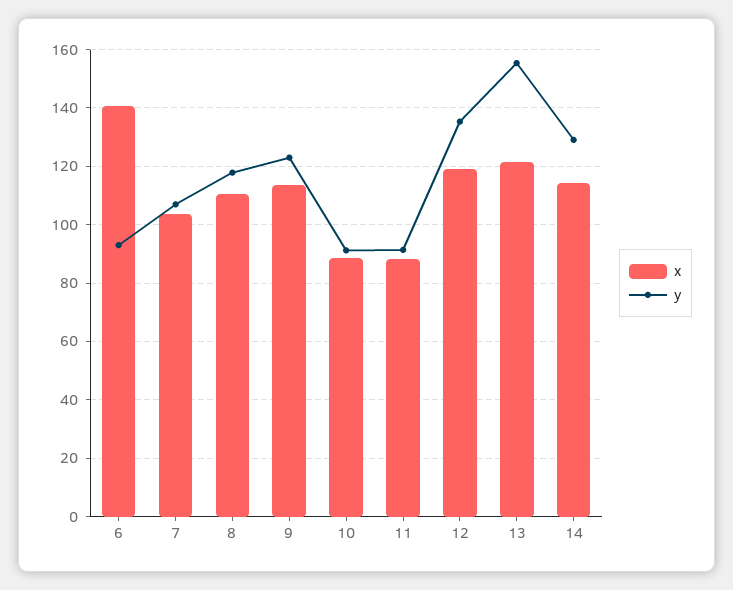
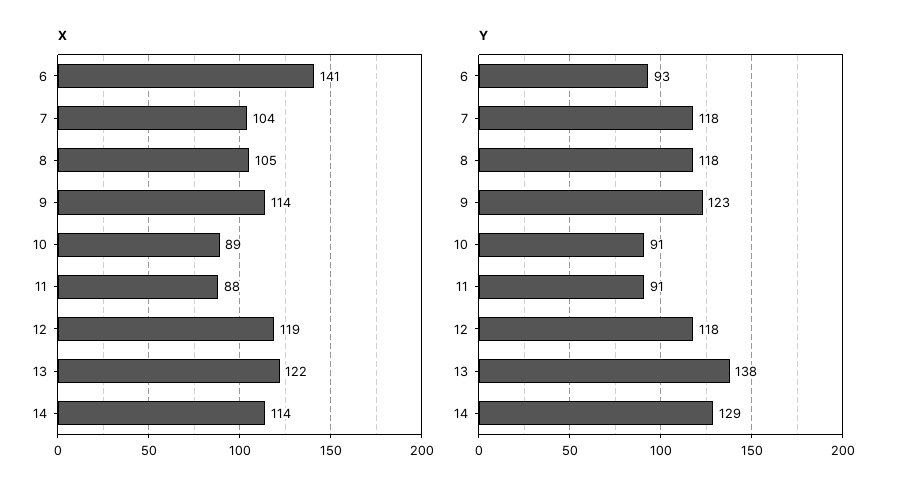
y, 7: 107.5 -> 118
x, 8: 110 -> 105
y, 12: 135 -> 118
y, 13: 155 -> 138

